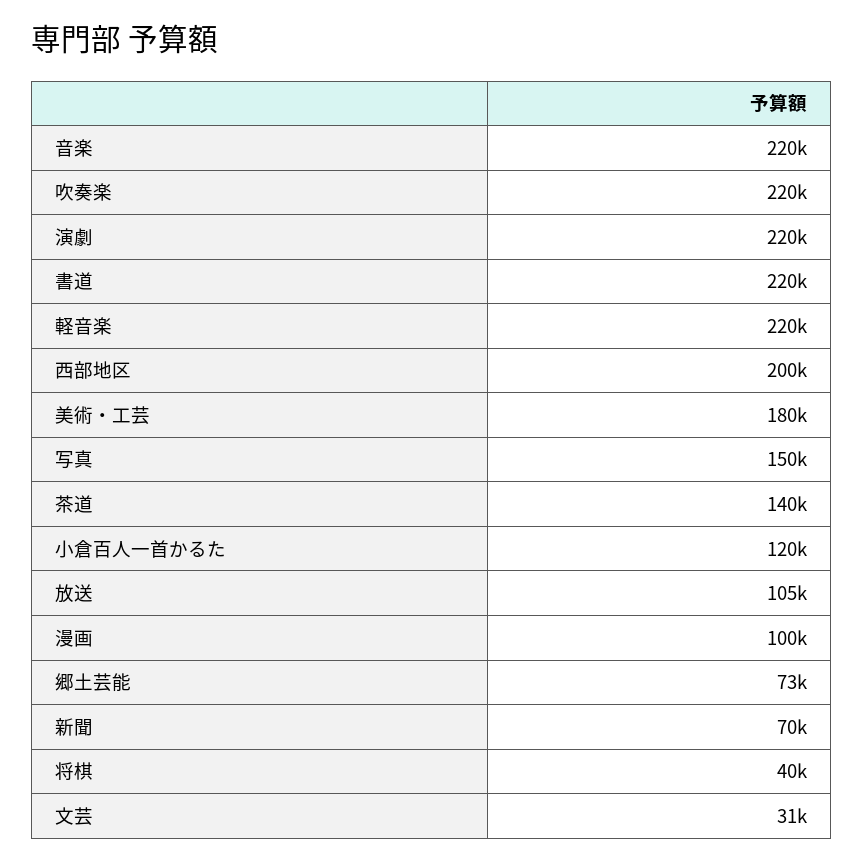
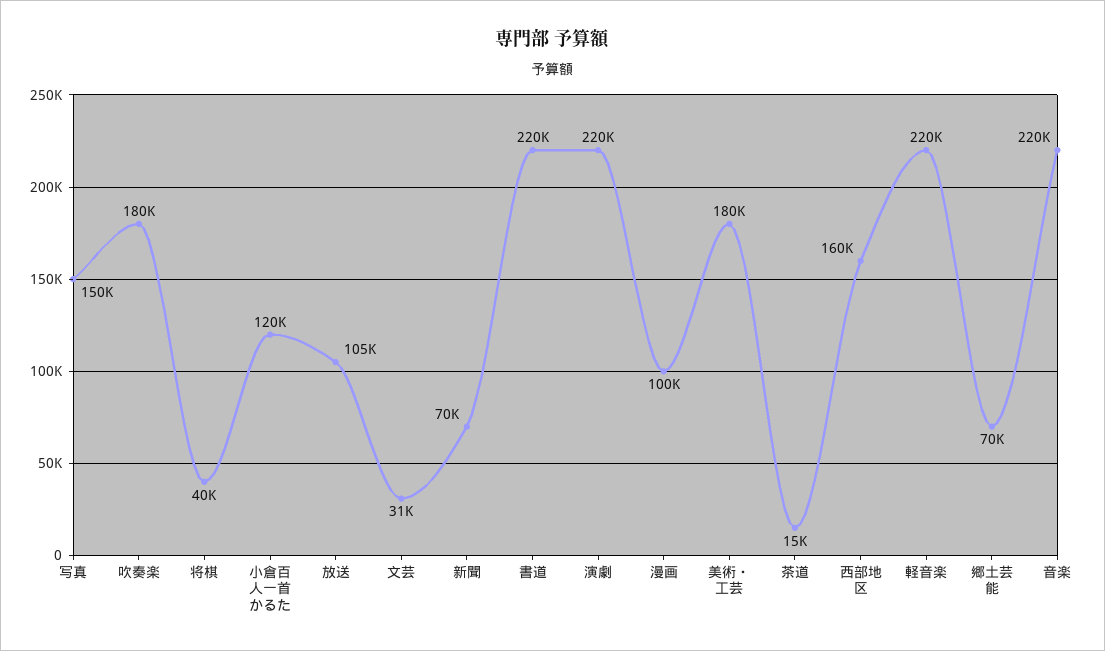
吹奏楽: 220000 -> 180000
西部地区: 200000 -> 160000
茶道: 140000 -> 15000
郷土芸能: 73000 -> 70000

